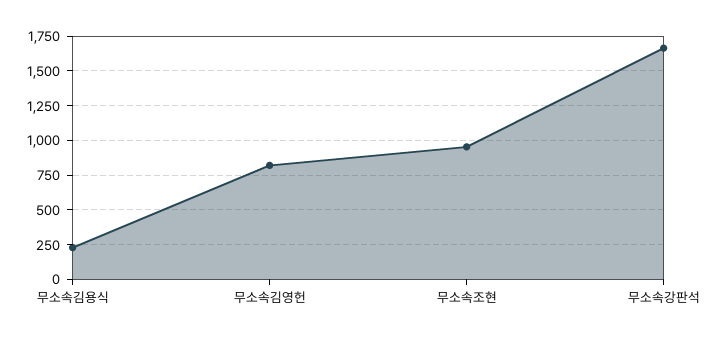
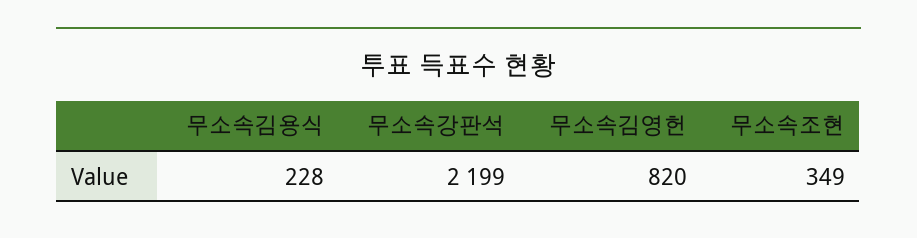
무소속조현: 950 -> 349
무소속강판석: 1650 -> 2199

